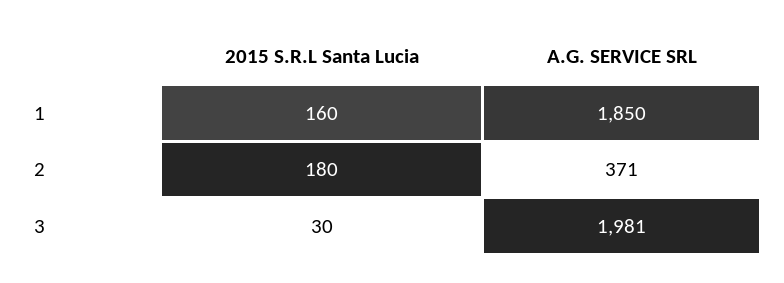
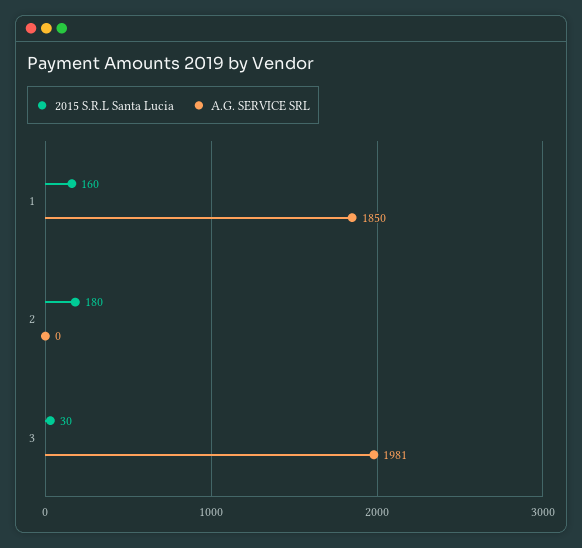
A.G. SERVICE SRL, 2: 371 -> 0

